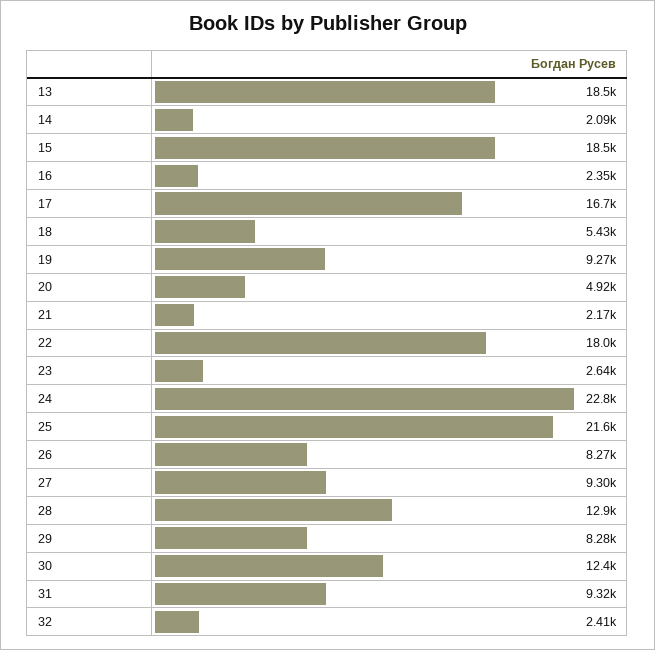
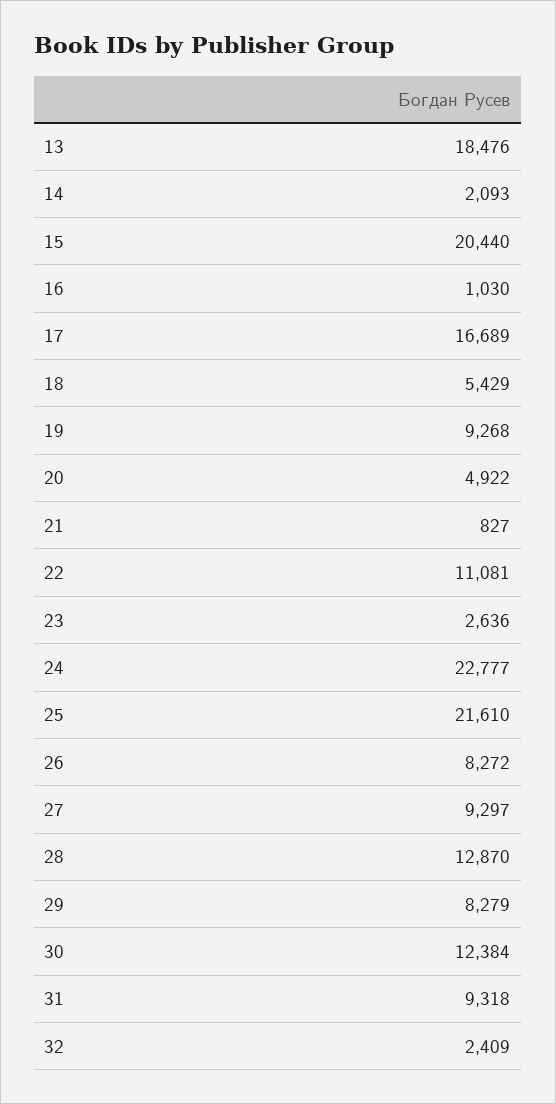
15: 18500 -> 20440
16: 2350 -> 1030
21: 2170 -> 827
22: 18000 -> 11081

